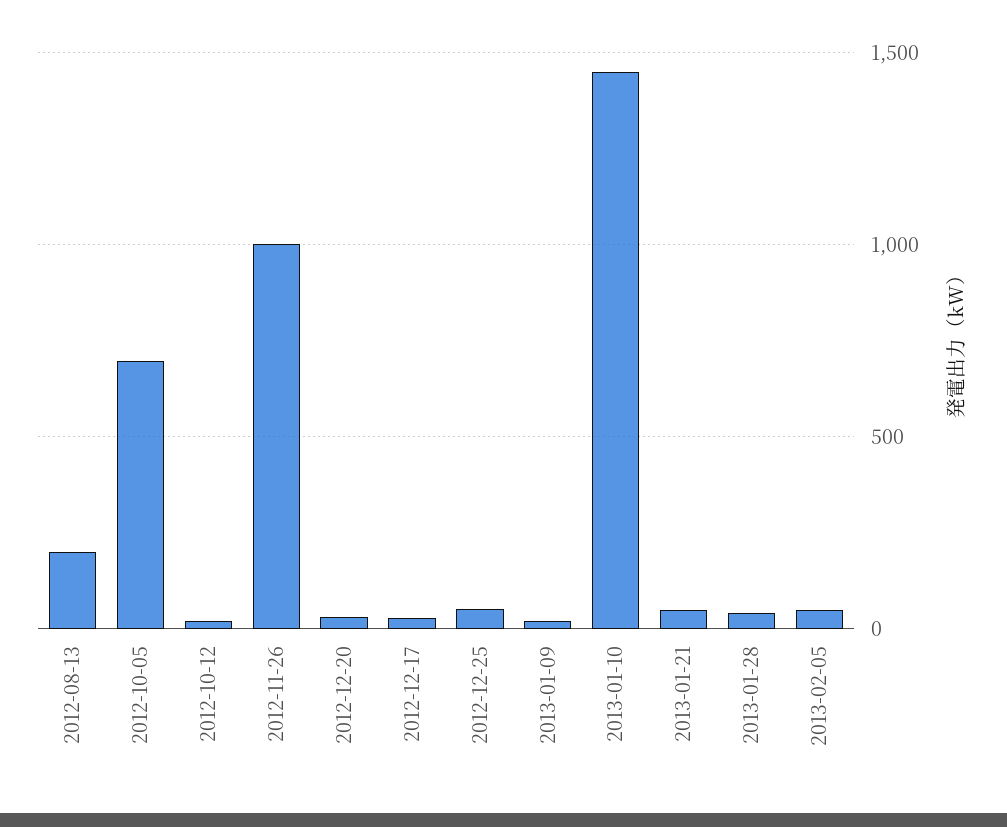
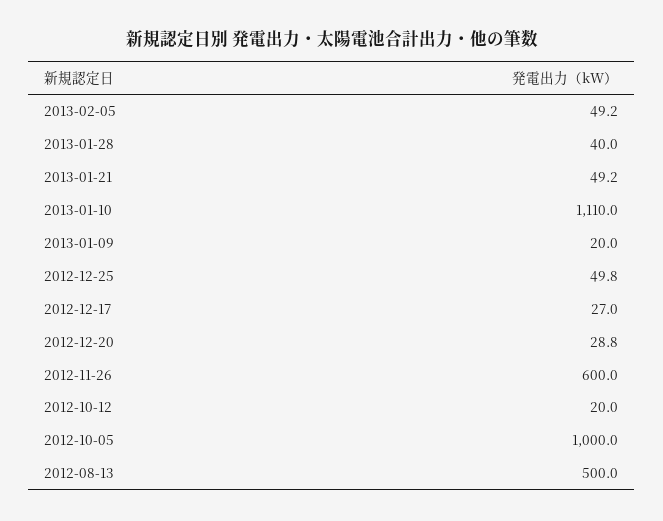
2012-08-13: 200 -> 500
2012-10-05: 700 -> 1000
2012-11-26: 1000 -> 600
2013-01-10: 1450 -> 1110

